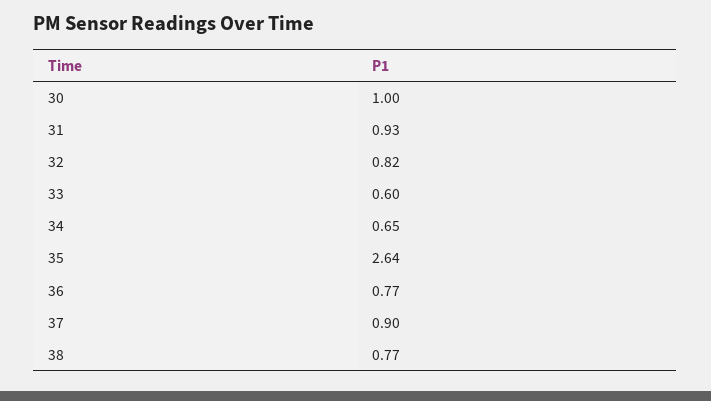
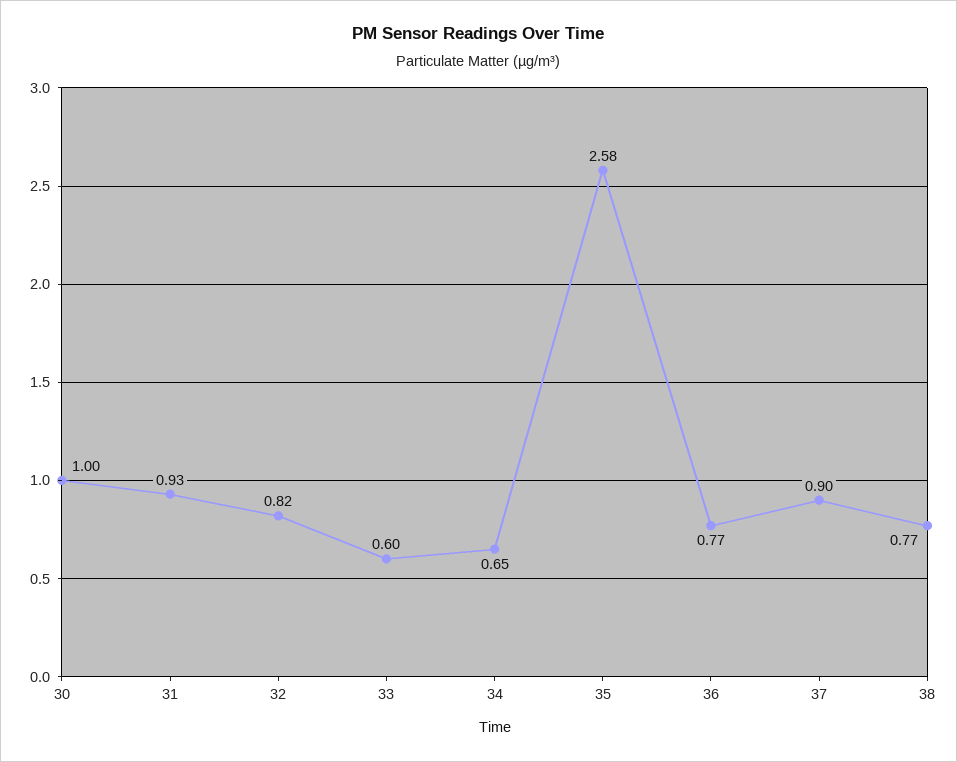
35: 2.64 -> 2.58

